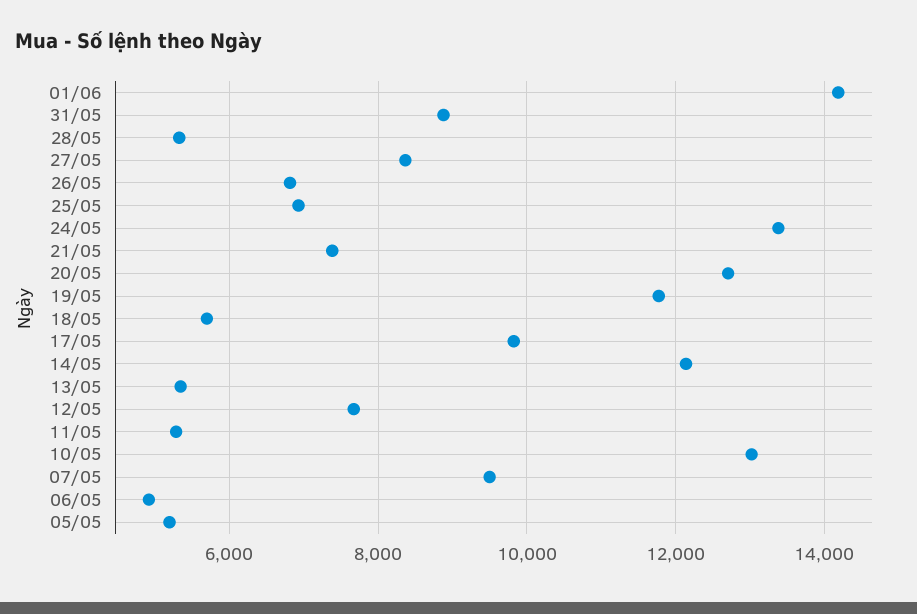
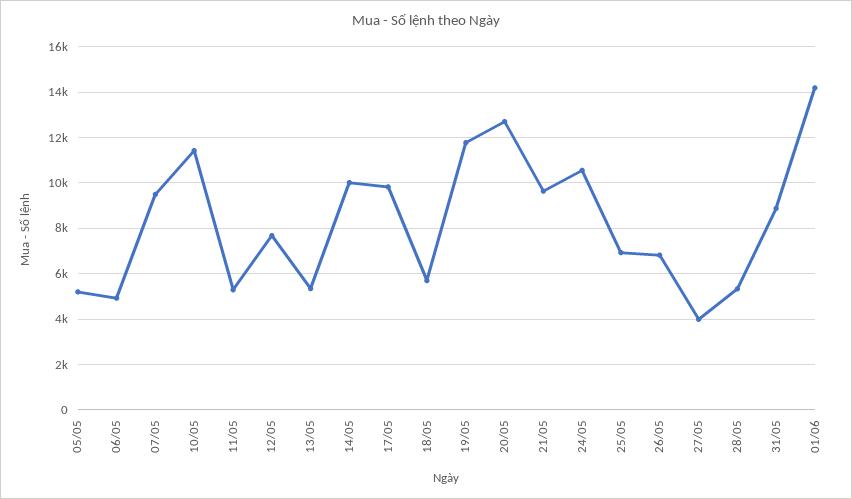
27/05: 8400 -> 4000
24/05: 13400 -> 10500
21/05: 7400 -> 9500
14/05: 12200 -> 10000
10/05: 13000 -> 11500

